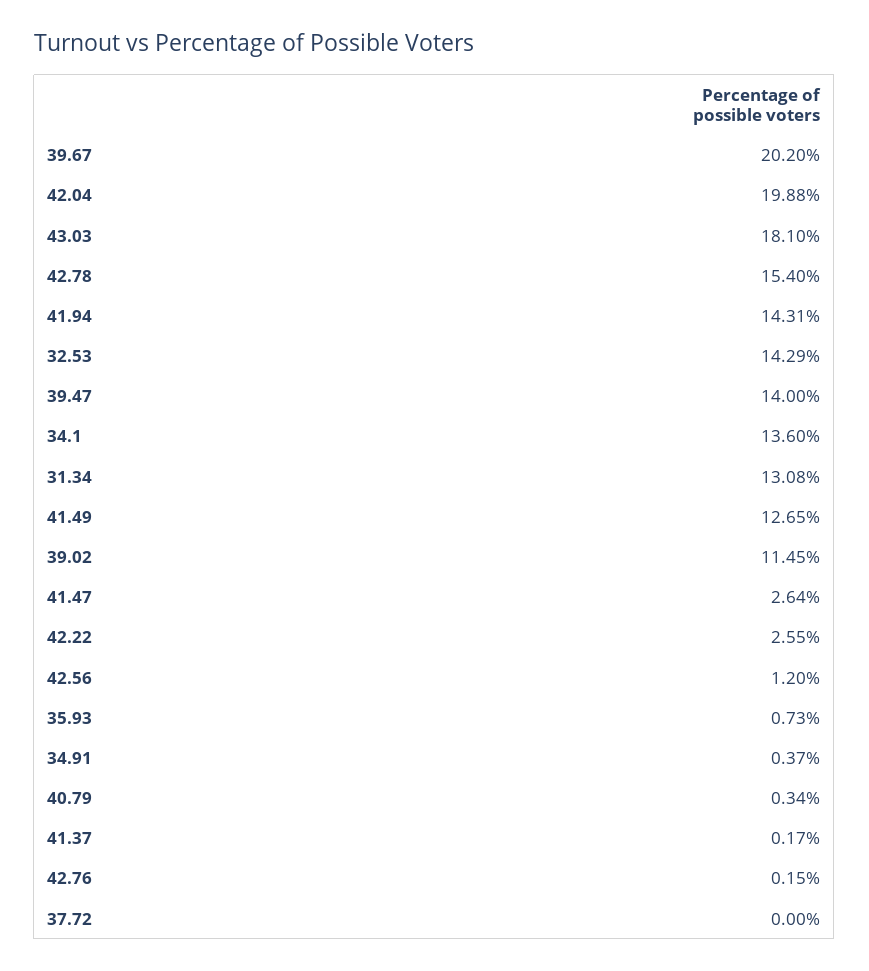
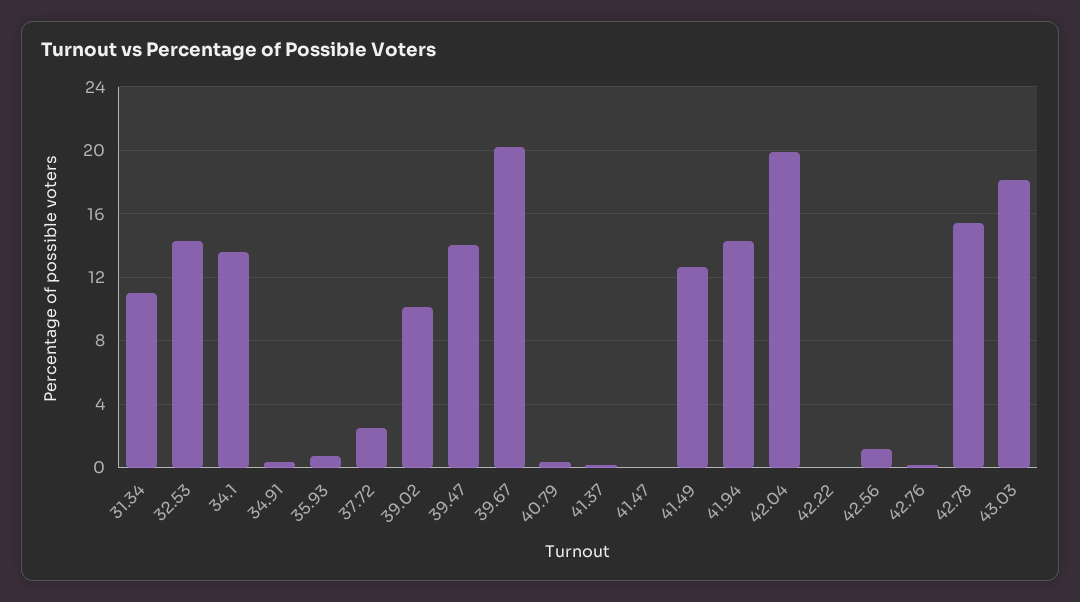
31.34: 13.08 -> 11
39.02: 11.45 -> 10
41.47: 2.64 -> 0
42.22: 2.55 -> 0
37.72: 0 -> 2.5

